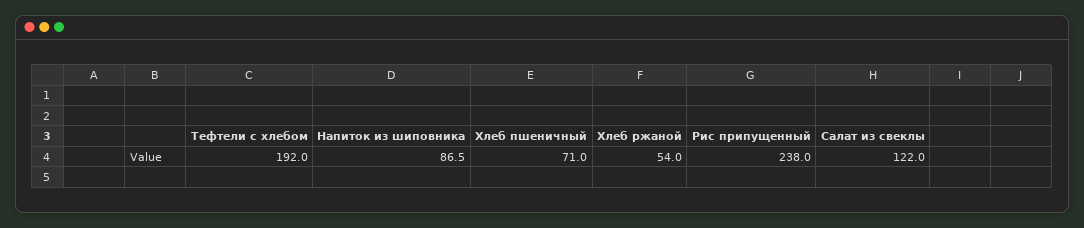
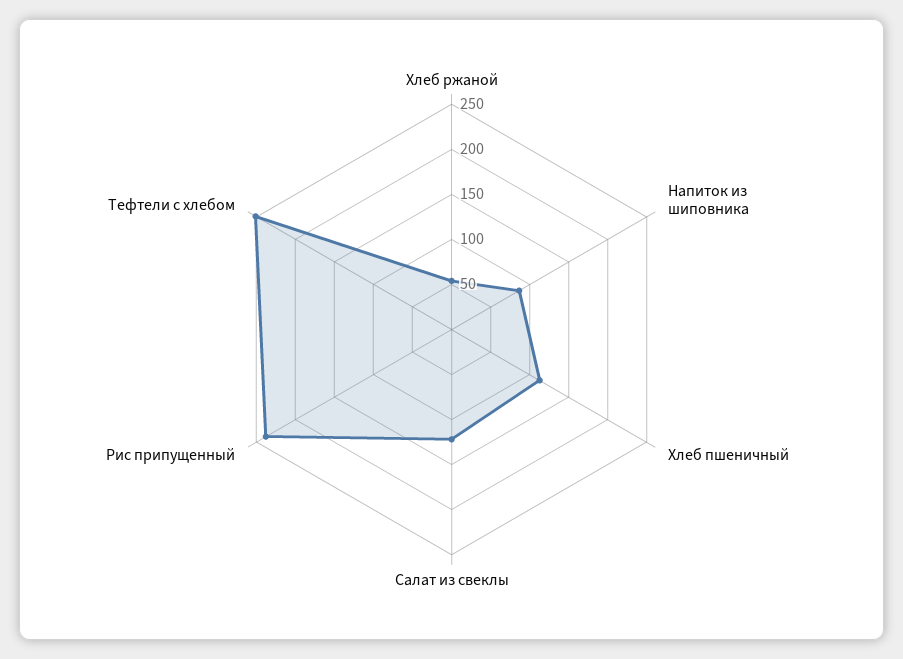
Тефтели c хлебом: 192 -> 250
Хлеб пшеничный: 71 -> 110

